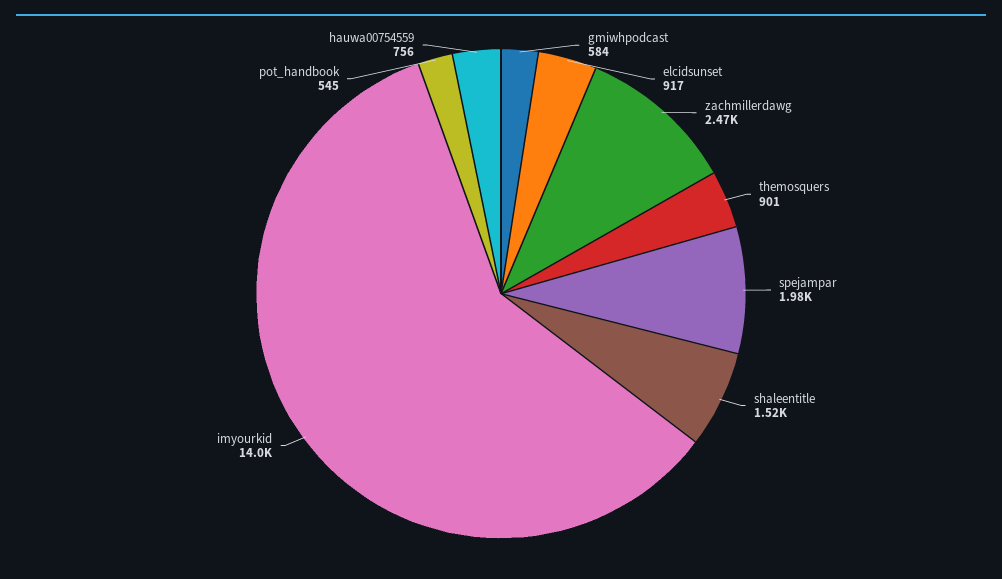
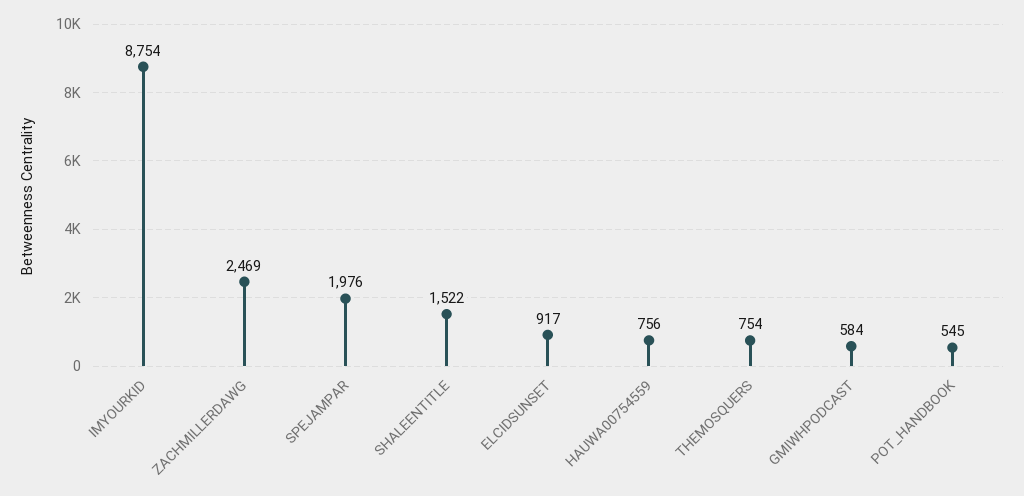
themosquers: 901 -> 754
imyourkid: 14000 -> 8754

